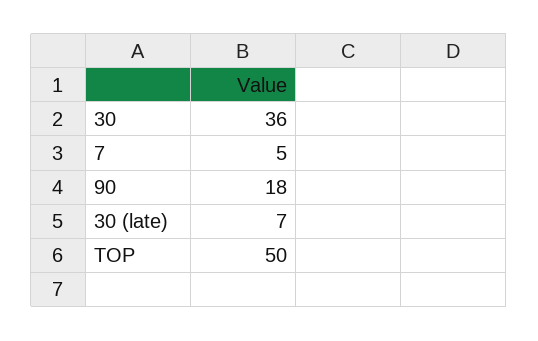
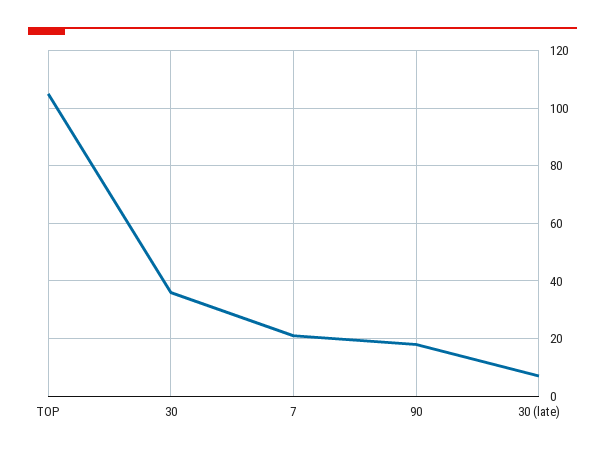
7: 5 -> 20
TOP: 50 -> 105

